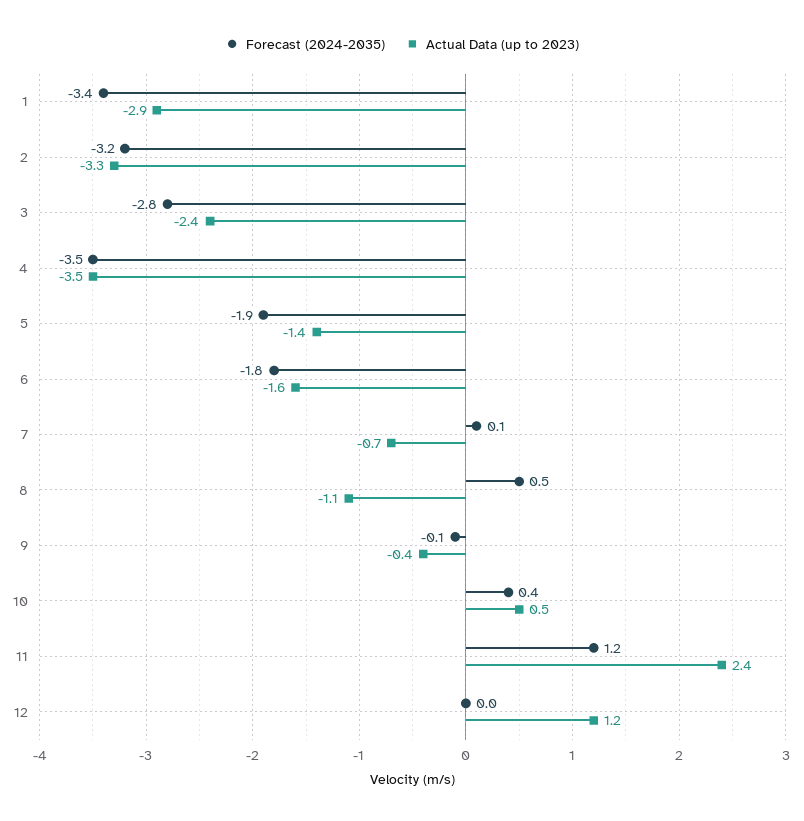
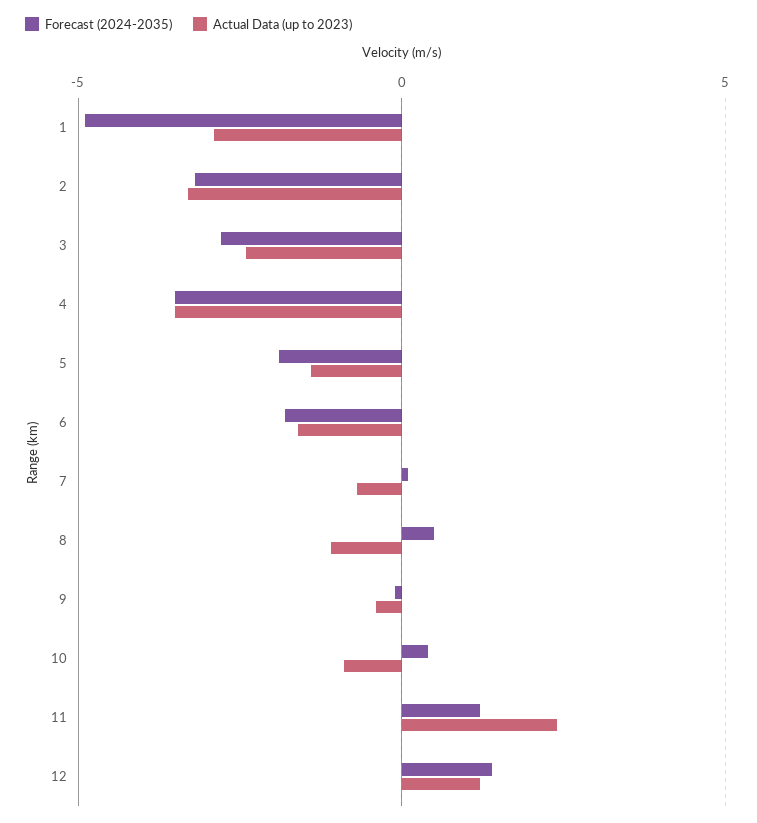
Forecast (2024-2035), 1: -3.4 -> -5
Actual Data (up to 2023), 10: 0.5 -> -1
Forecast (2024-2035), 12: 0 -> 1.5

